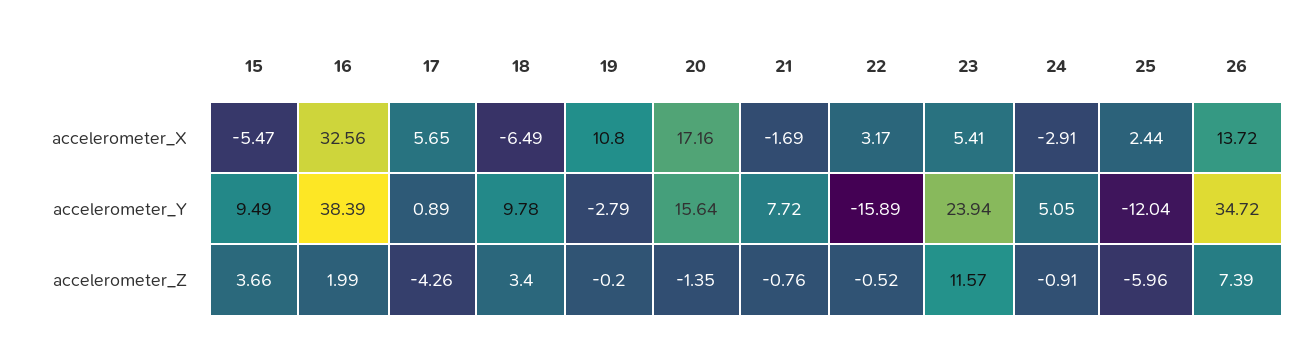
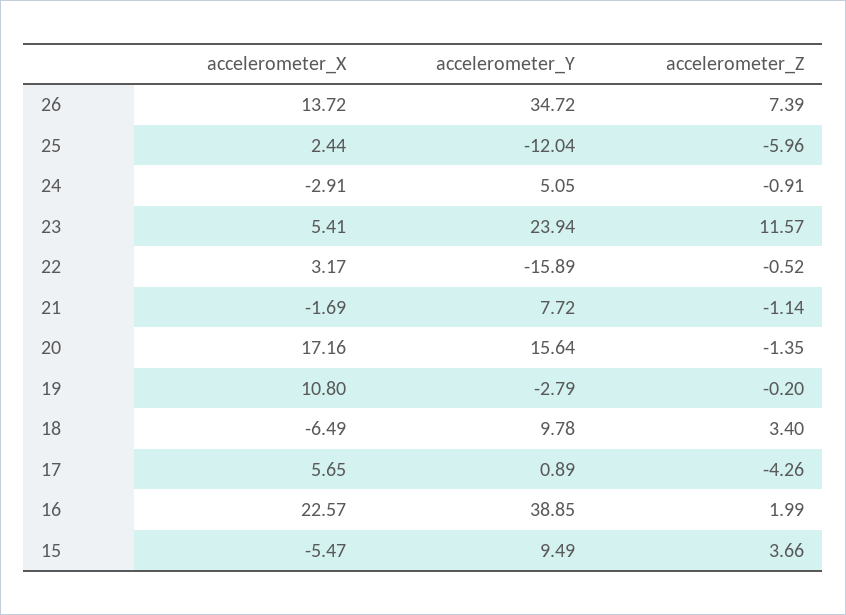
16, accelerometer_X: 32.56 -> 22.57
16, accelerometer_Y: 38.39 -> 38.85
21, accelerometer_Z: -0.76 -> -1.14

